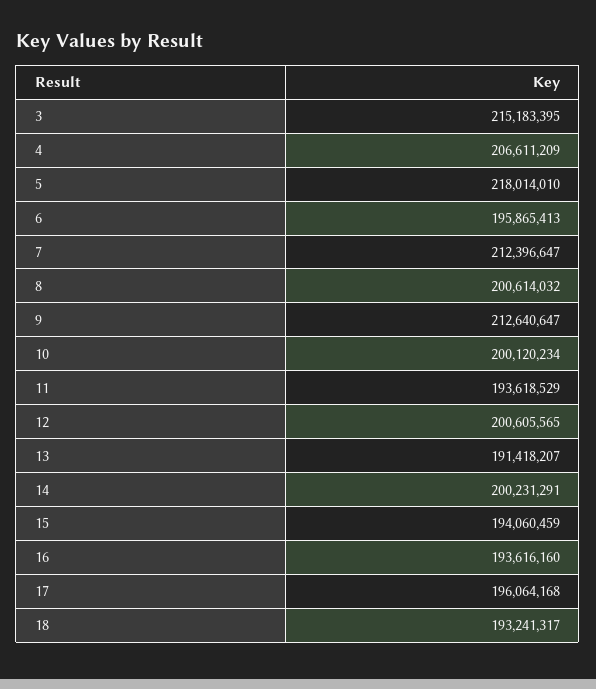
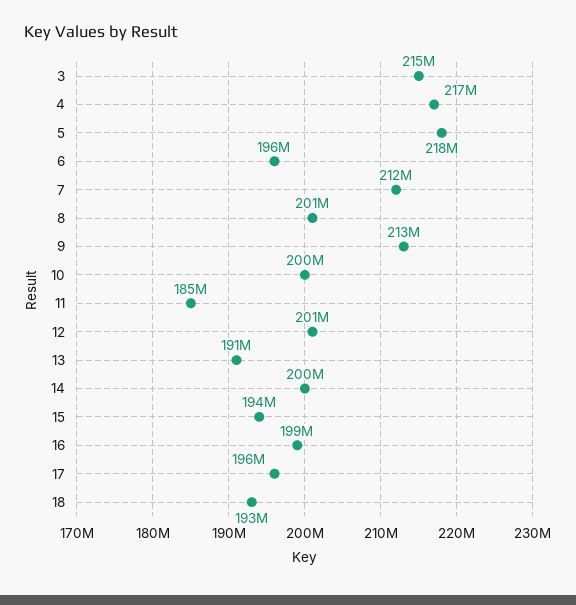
4: 206611209 -> 217000000
11: 193618529 -> 185000000
16: 193616160 -> 199000000

